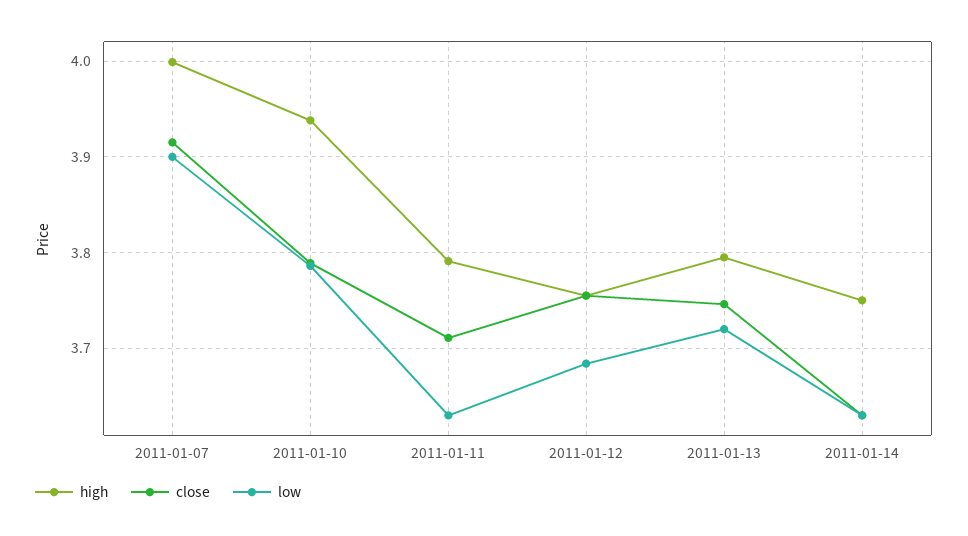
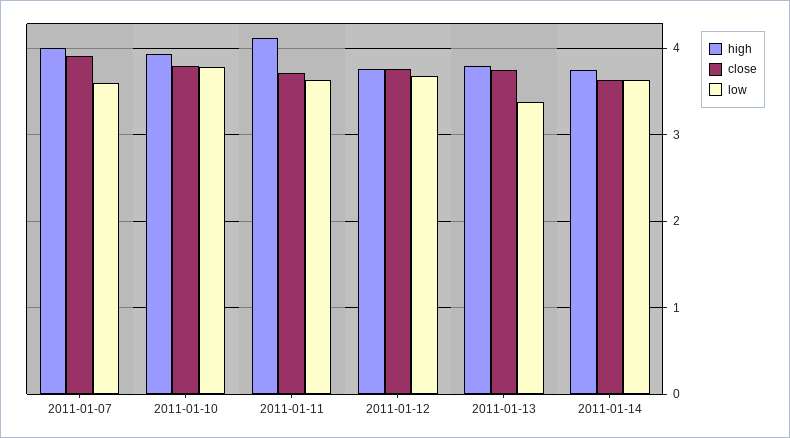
low, 2011-01-07: 3.9 -> 3.6
high, 2011-01-11: 3.79 -> 4.1
low, 2011-01-13: 3.72 -> 3.4

